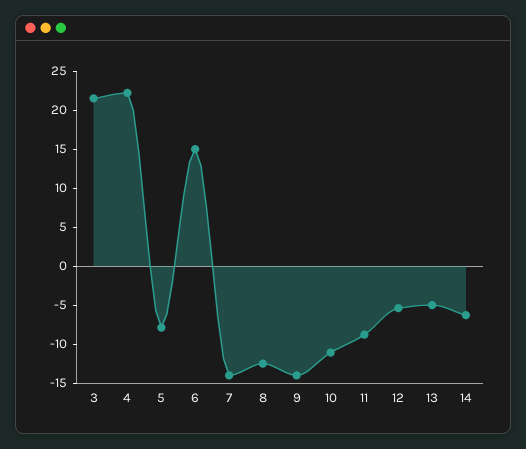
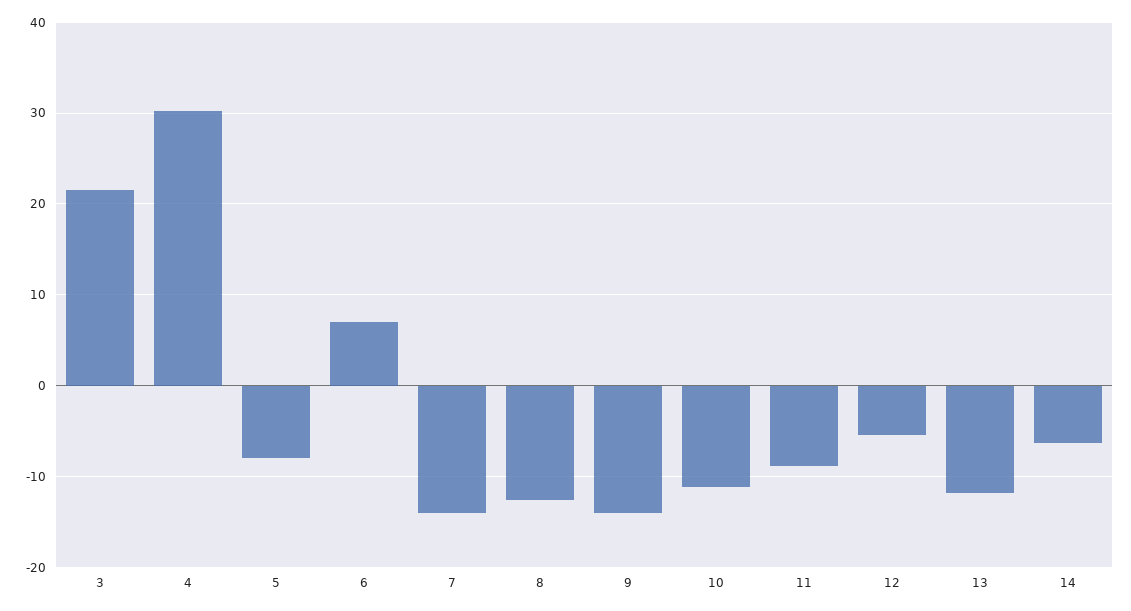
4: 22.5 -> 30
6: 15 -> 7
13: -5 -> -12

